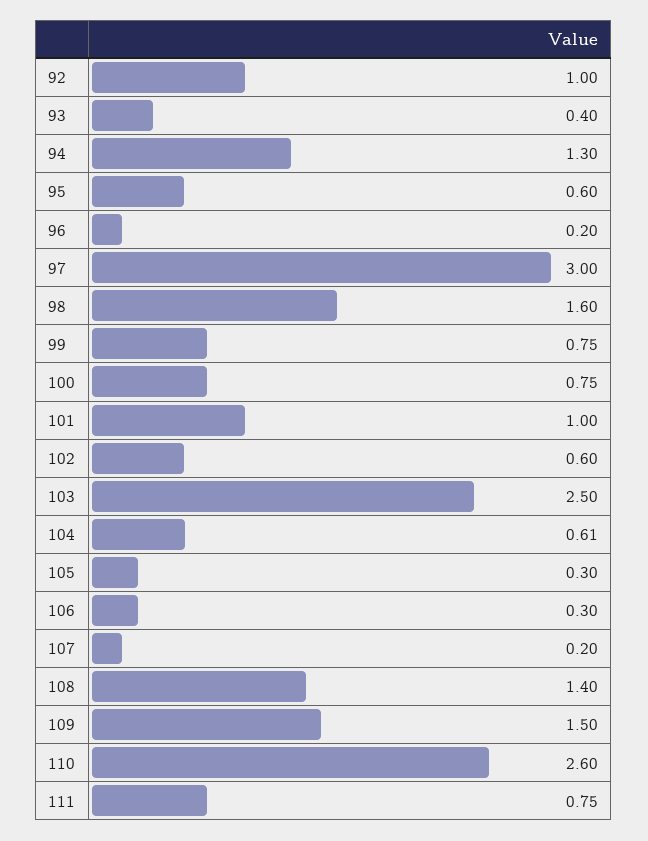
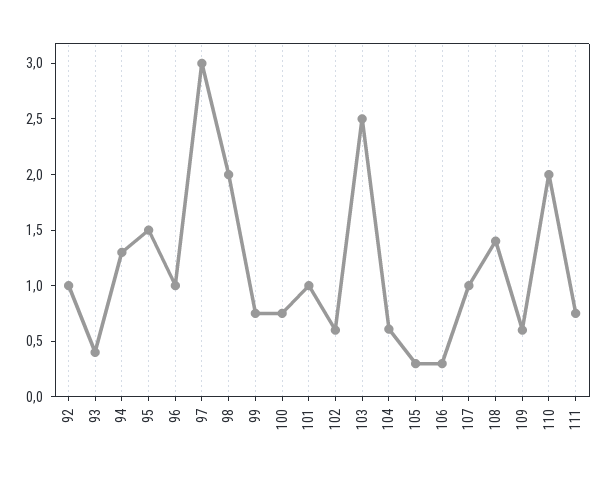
95: 0.6 -> 1.5
96: 0.2 -> 1
98: 1.6 -> 2
107: 0.2 -> 1
109: 1.5 -> 0.6
110: 2.6 -> 2

